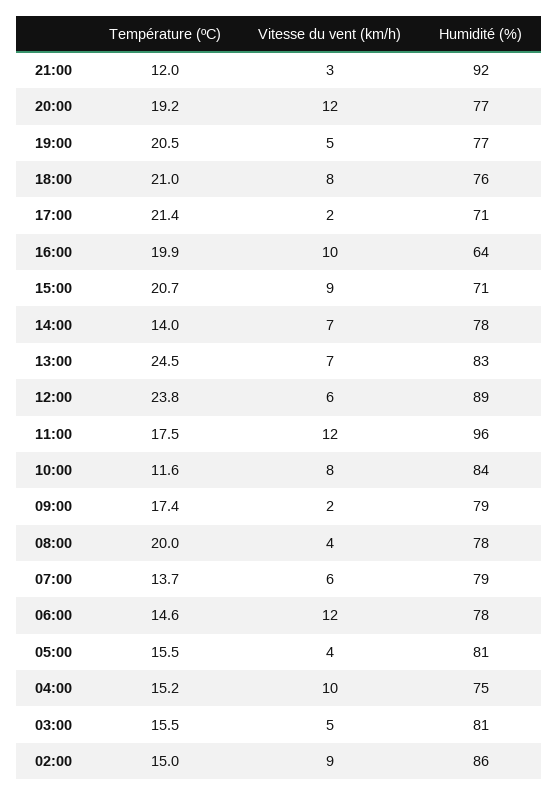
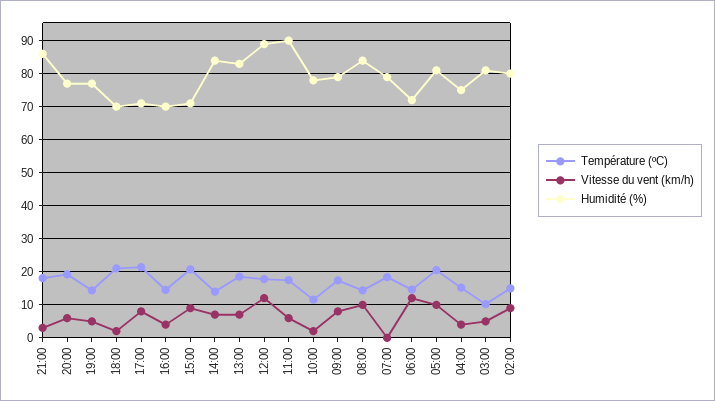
Température (ºC), 21:00: 12 -> 18
Humidité (%), 21:00: 92 -> 86
Vitesse du vent (km/h), 20:00: 12 -> 6
Température (ºC), 19:00: 20.5 -> 14
Vitesse du vent (km/h), 18:00: 8 -> 2
Humidité (%), 18:00: 76 -> 70
Vitesse du vent (km/h), 17:00: 2 -> 8
Température (ºC), 16:00: 19.9 -> 14
Vitesse du vent (km/h), 16:00: 10 -> 4
Humidité (%), 16:00: 64 -> 70
Humidité (%), 14:00: 78 -> 84
Température (ºC), 13:00: 24.5 -> 18
Température (ºC), 12:00: 23.8 -> 18
Vitesse du vent (km/h), 12:00: 6 -> 12
Vitesse du vent (km/h), 11:00: 12 -> 6
Humidité (%), 11:00: 96 -> 90
Vitesse du vent (km/h), 10:00: 8 -> 2
Humidité (%), 10:00: 84 -> 78
Vitesse du vent (km/h), 09:00: 2 -> 8
Température (ºC), 08:00: 20 -> 14
Vitesse du vent (km/h), 08:00: 4 -> 10
Humidité (%), 08:00: 78 -> 84
Température (ºC), 07:00: 13.7 -> 18
Vitesse du vent (km/h), 07:00: 6 -> 0
Humidité (%), 06:00: 78 -> 72
Température (ºC), 05:00: 15.5 -> 20
Vitesse du vent (km/h), 05:00: 4 -> 10
Vitesse du vent (km/h), 04:00: 10 -> 4
Température (ºC), 03:00: 15.5 -> 10
Humidité (%), 02:00: 86 -> 80

